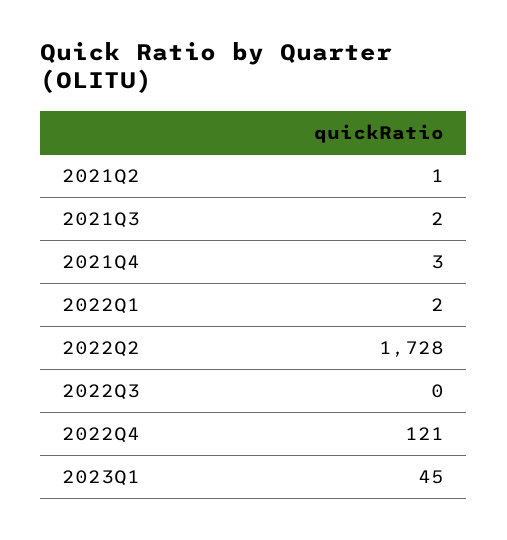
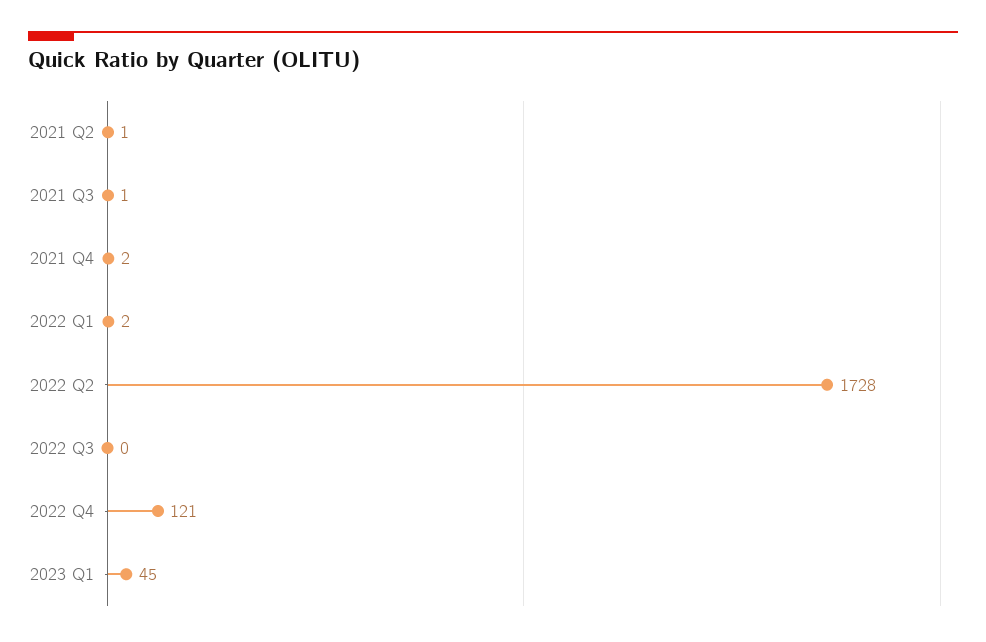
2021Q3: 2 -> 1
2021Q4: 3 -> 2

